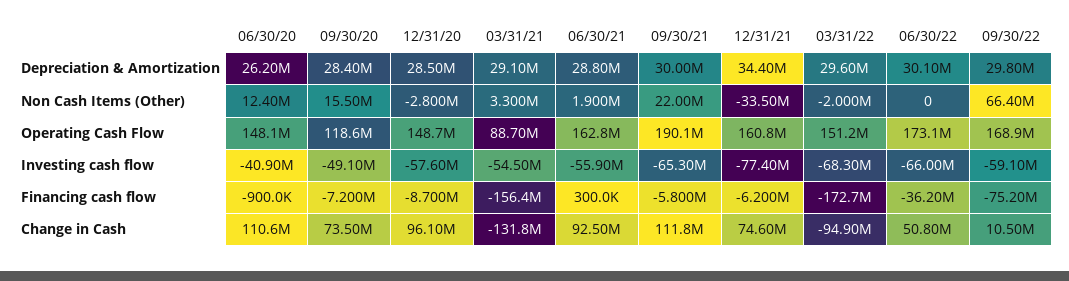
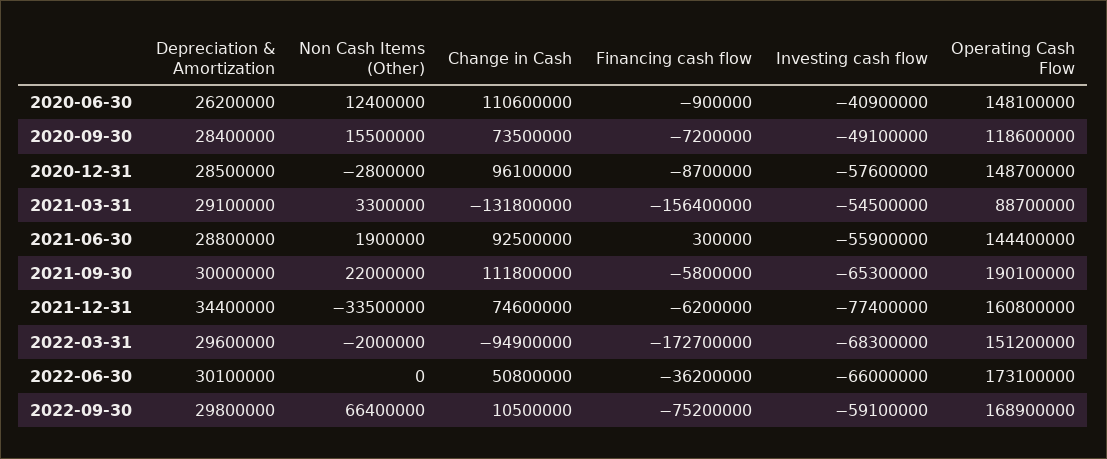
06/30/21, Operating Cash Flow: 162800000 -> 144400000

